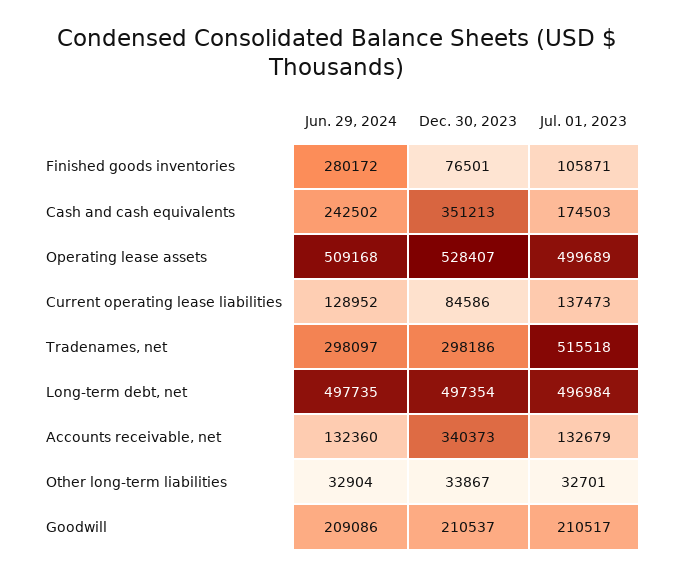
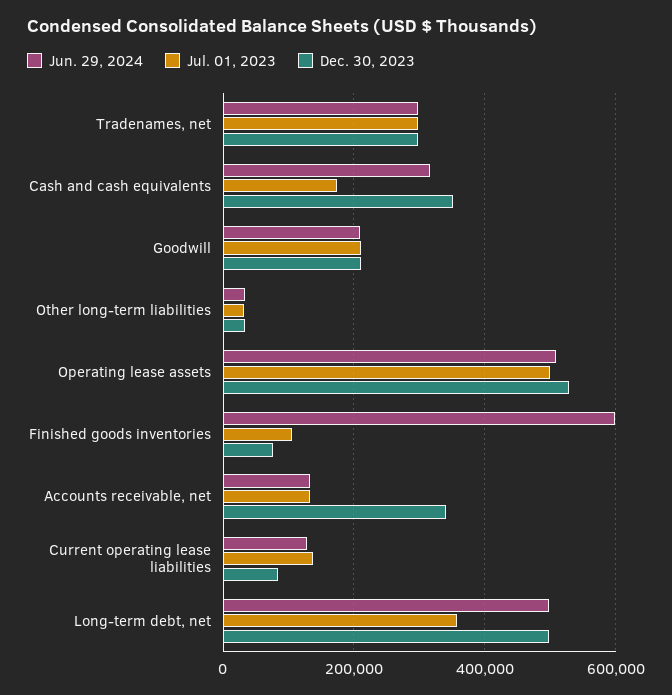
Jun. 29, 2024, Finished goods inventories: 280172 -> 600000
Jun. 29, 2024, Cash and cash equivalents: 242502 -> 320000
Jul. 01, 2023, Tradenames, net: 515518 -> 300000
Jul. 01, 2023, Long-term debt, net: 496984 -> 360000

